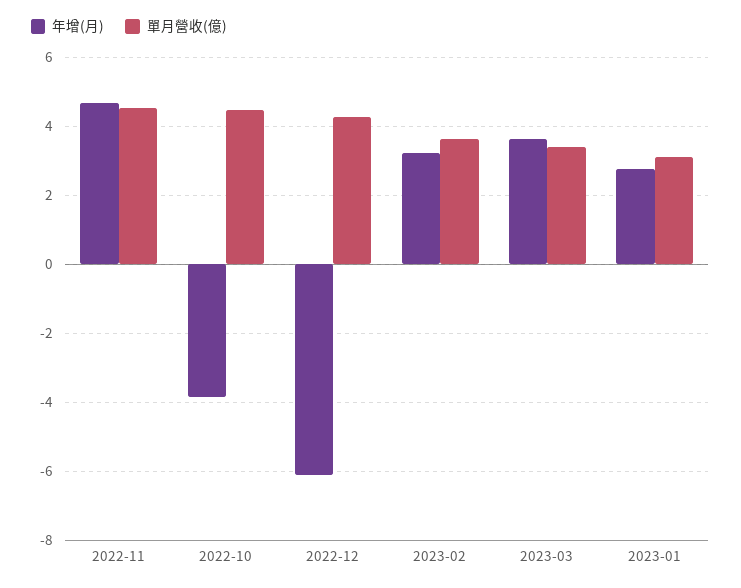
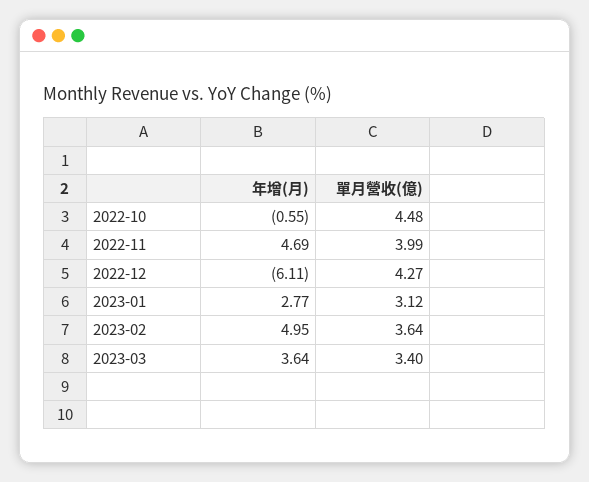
單月營收(億), 2022-11: 4.6 -> 3.99
年增(月), 2022-10: -3.8 -> -0.55
年增(月), 2023-02: 3.2 -> 4.95

